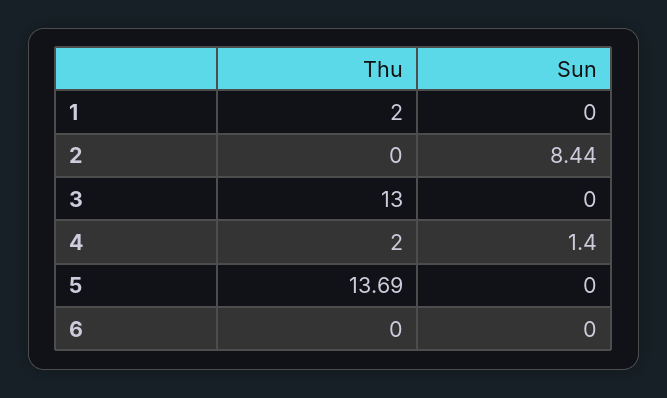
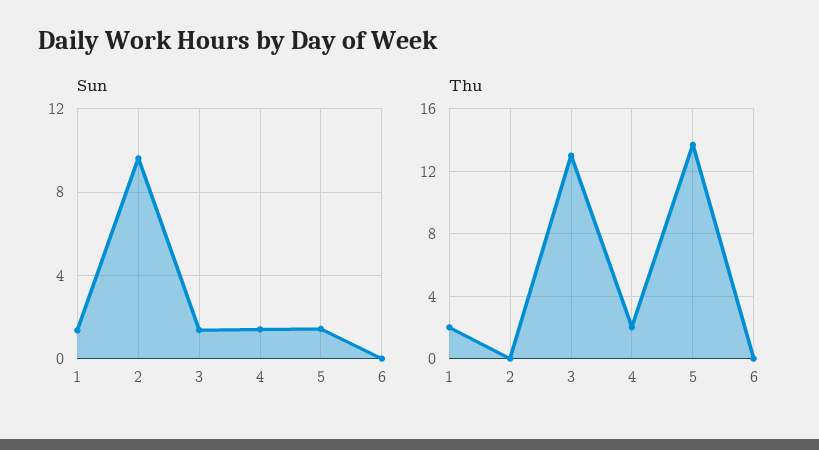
Sun, 1: 0 -> 1.5
Sun, 2: 8.44 -> 9.5
Sun, 3: 0 -> 1.5
Sun, 5: 0 -> 1.5

